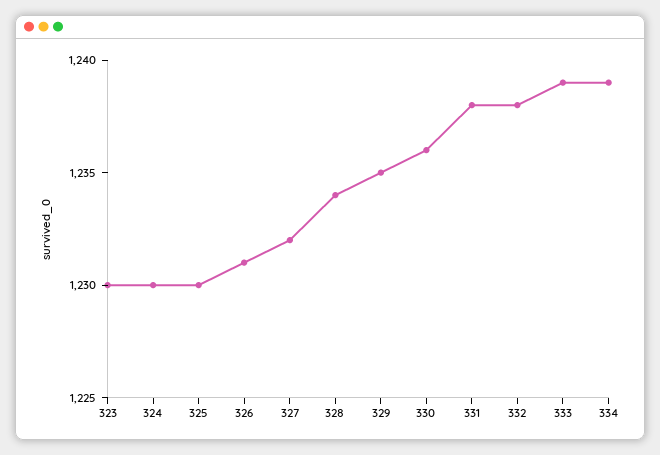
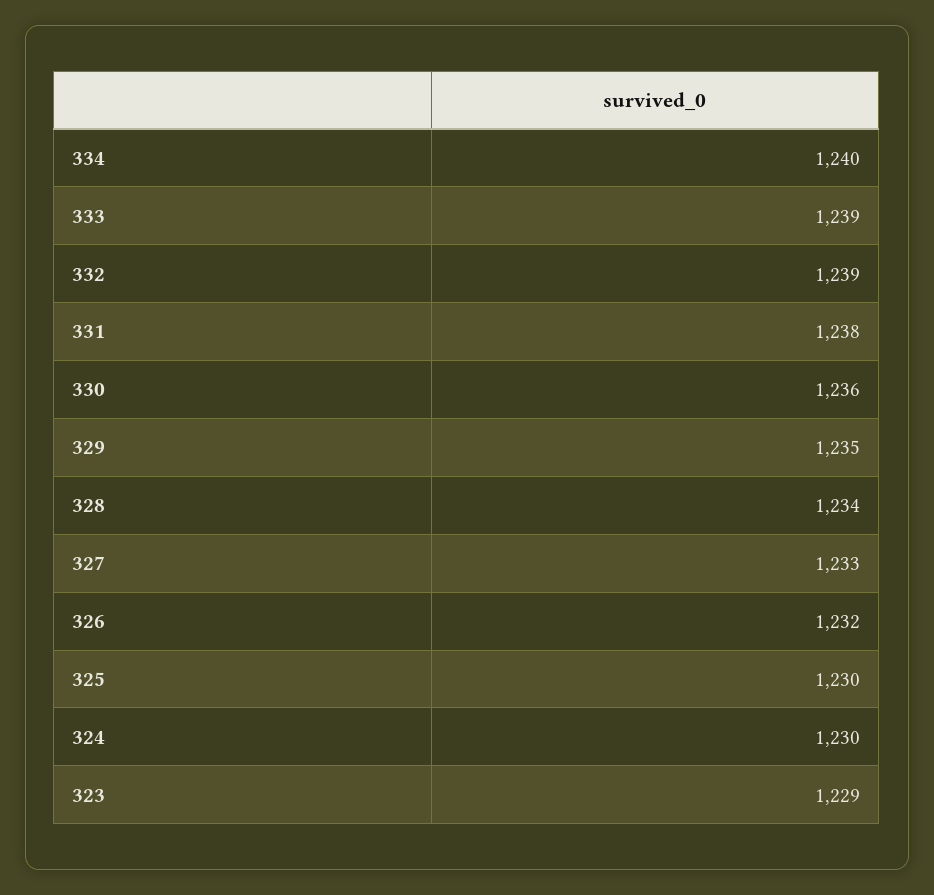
323: 1230 -> 1229
326: 1231 -> 1232
327: 1232 -> 1233
332: 1238 -> 1239
334: 1239 -> 1240

